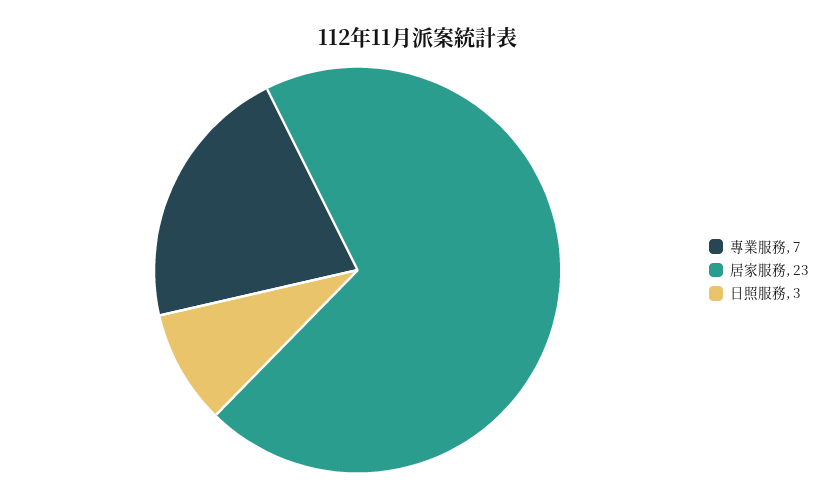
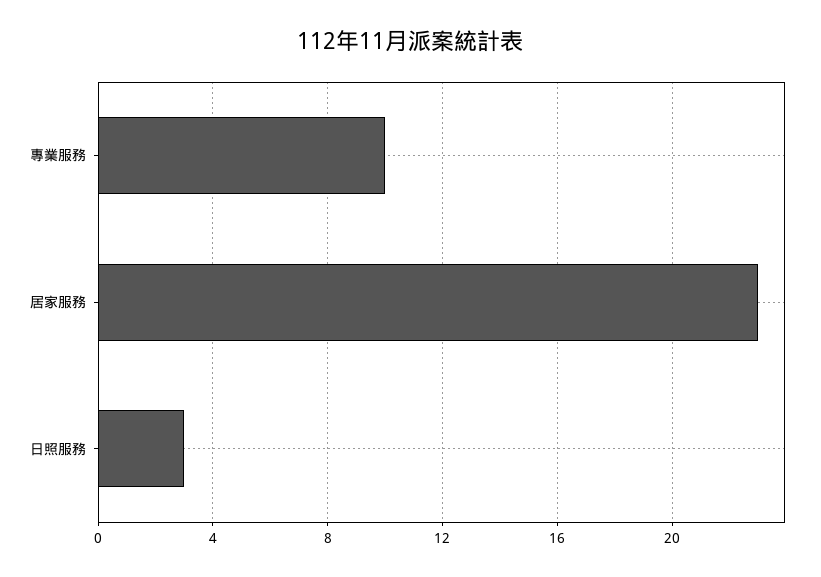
專業服務: 7 -> 10

